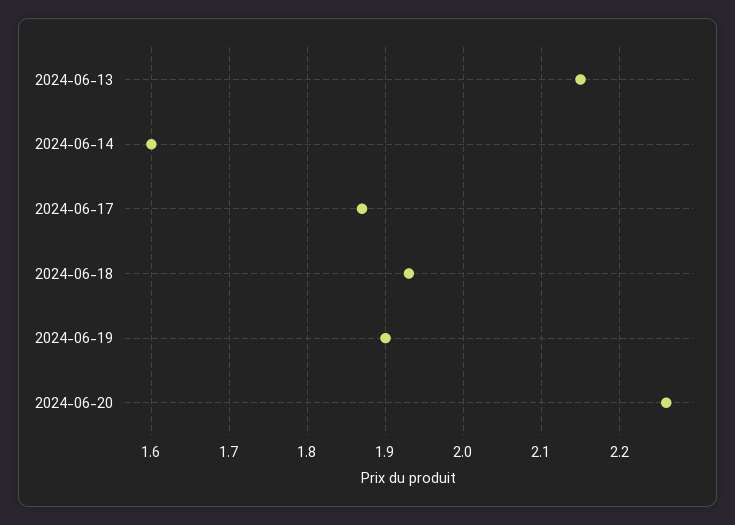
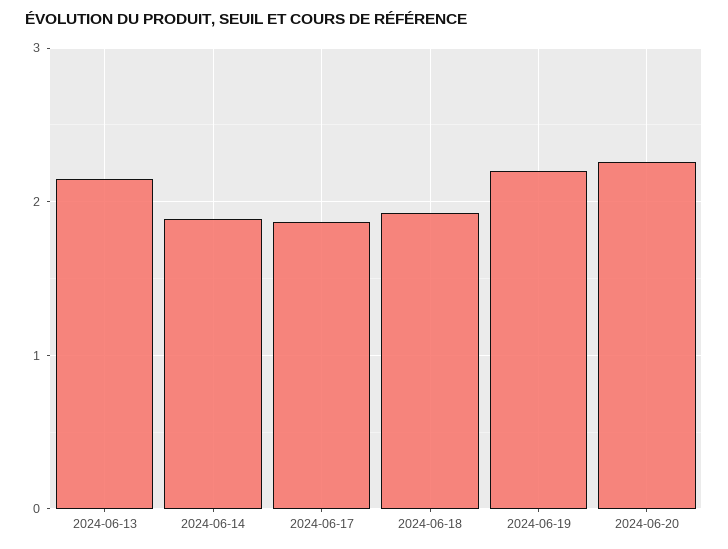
2024-06-14: 1.6 -> 1.9
2024-06-19: 1.9 -> 2.2

